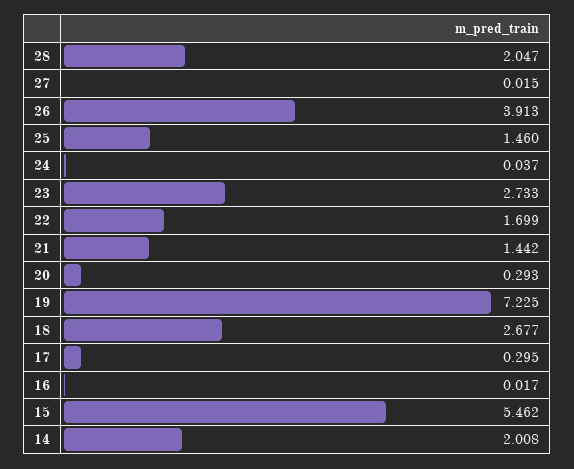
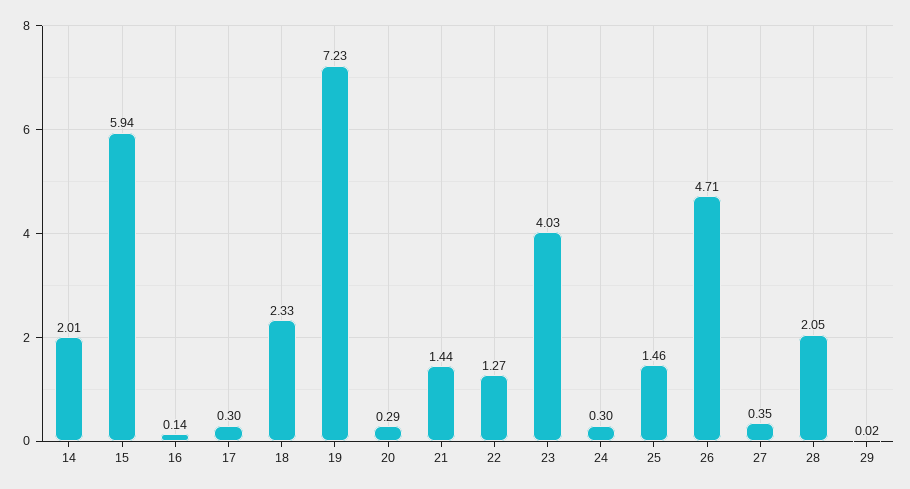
27: 0.015 -> 0.35
26: 3.913 -> 4.71
24: 0.037 -> 0.3
23: 2.733 -> 4.03
22: 1.699 -> 1.27
18: 2.677 -> 2.33
16: 0.017 -> 0.14
15: 5.462 -> 5.94
29: none -> 0.02

